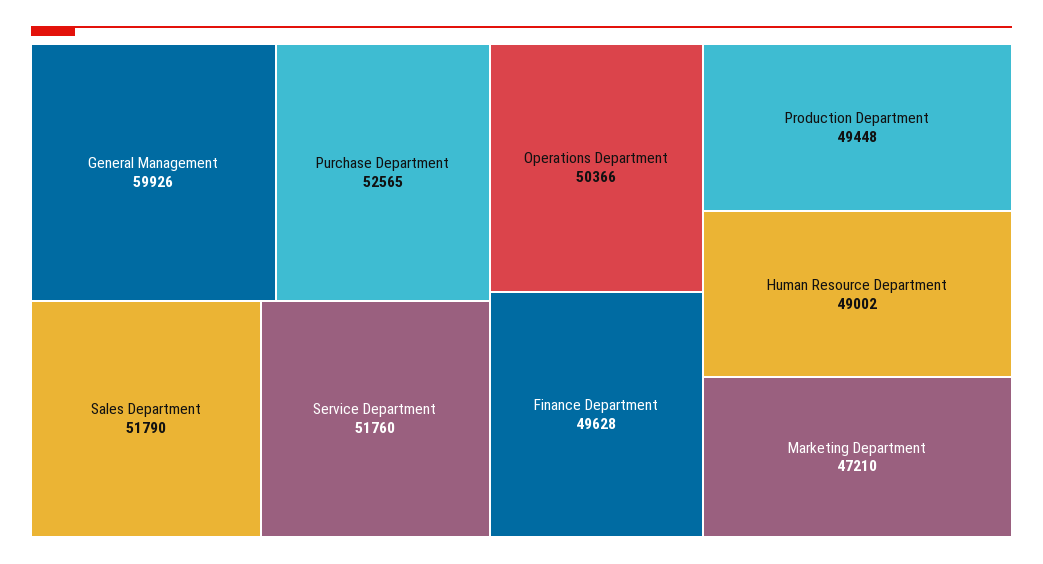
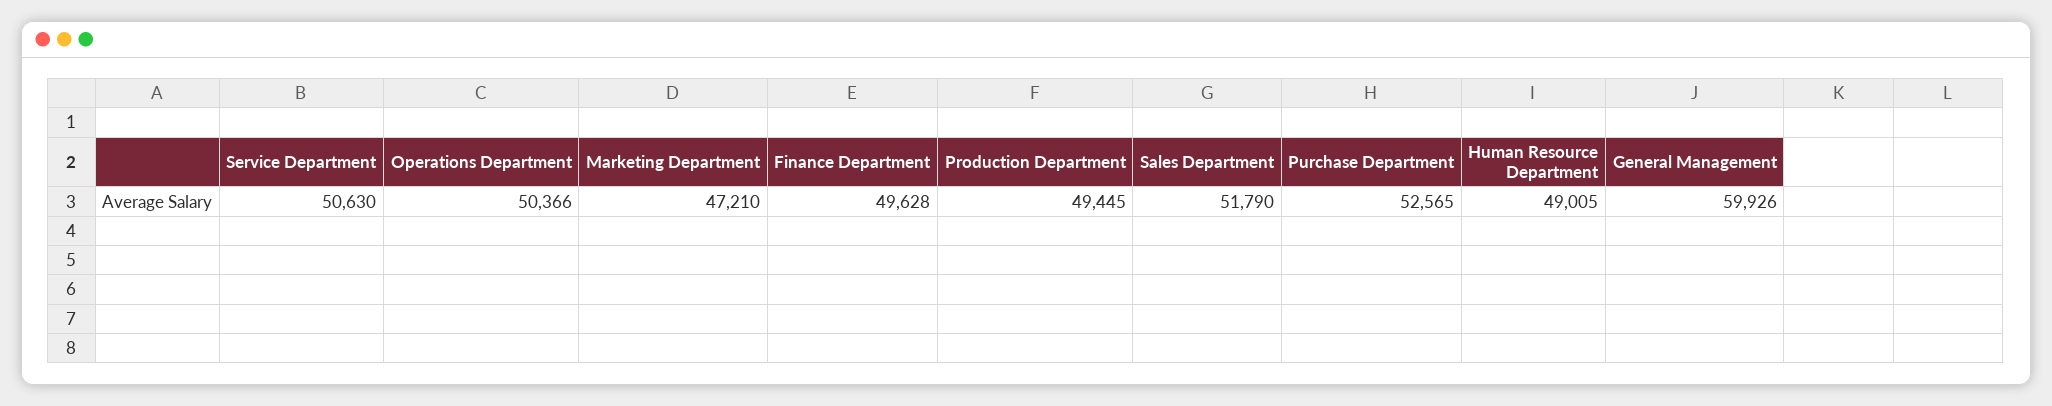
Service Department: 51760 -> 50630
Production Department: 49448 -> 49445
Human Resource Department: 49002 -> 49005

